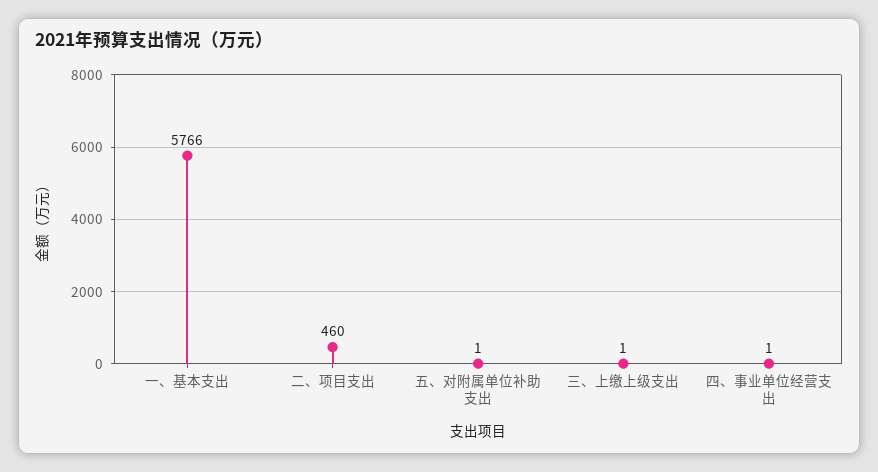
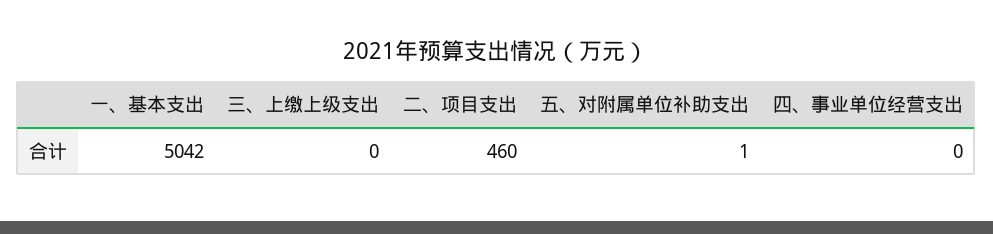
一、基本支出: 5766 -> 5042
三、上缴上级支出: 1 -> 0
四、事业单位经营支出: 1 -> 0

